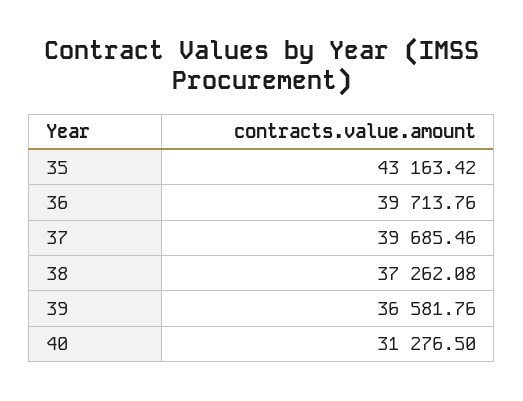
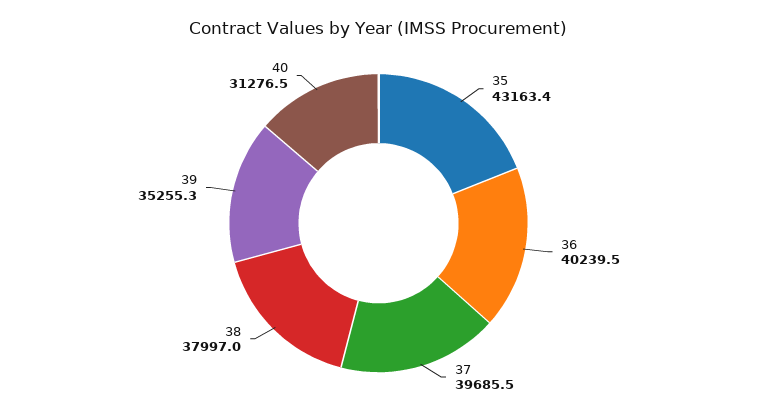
36: 39713.76 -> 40239.5
38: 37262.08 -> 37997
39: 36581.76 -> 35255.3

